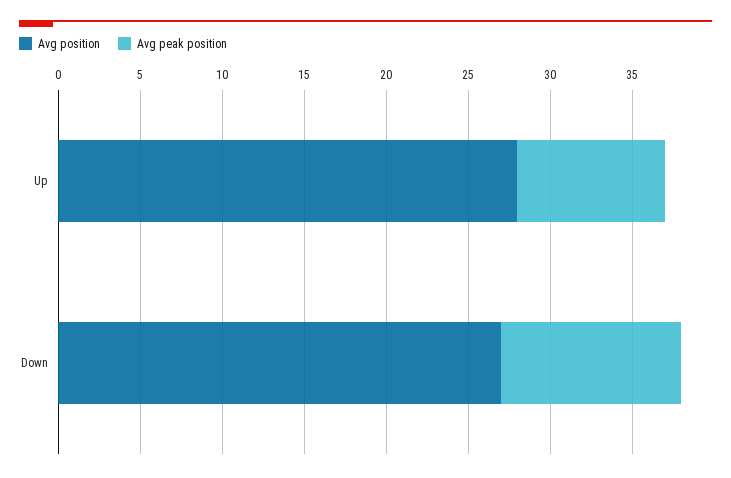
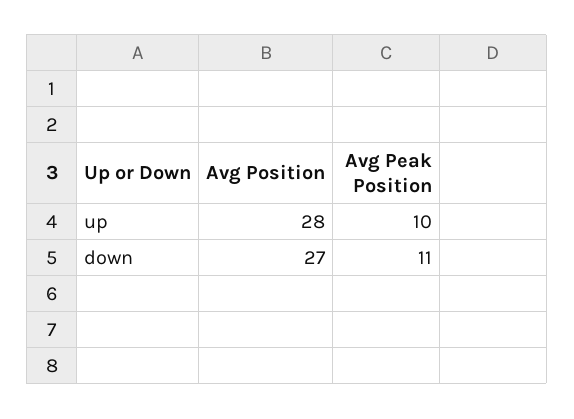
Avg peak position, Up: 9 -> 10

